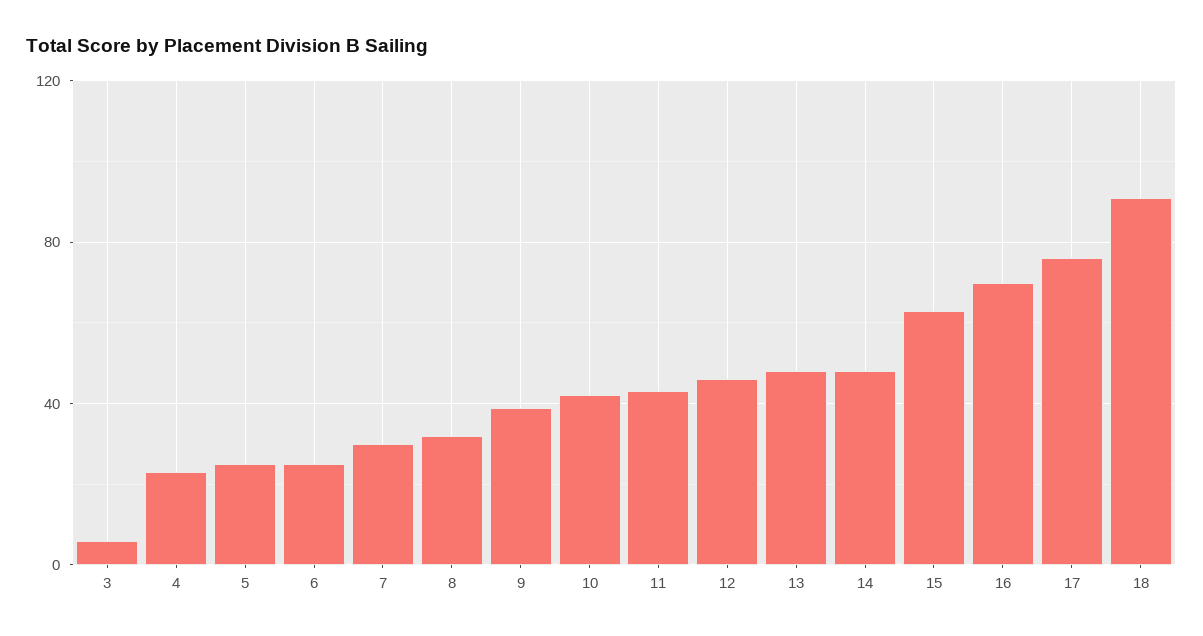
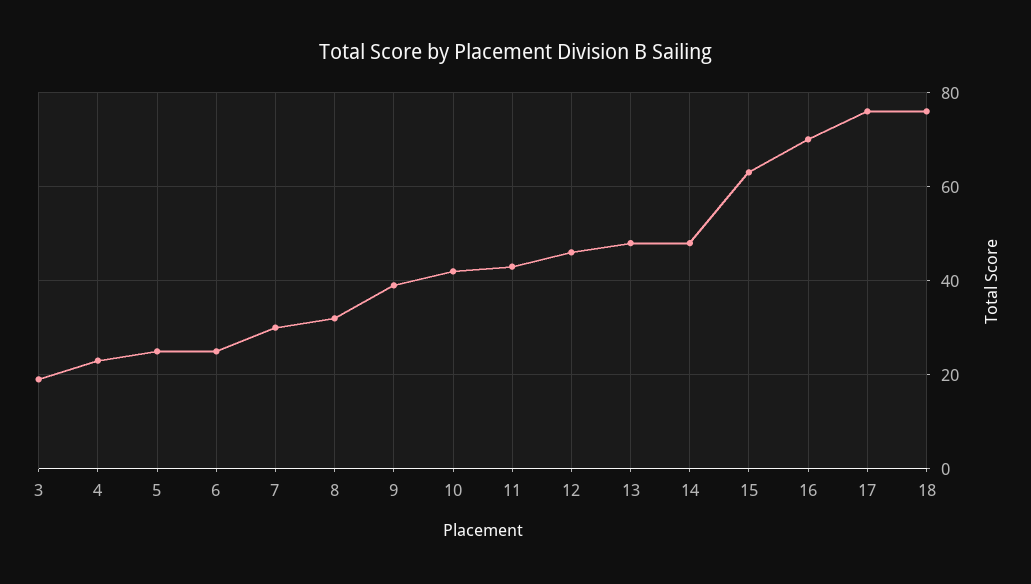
3: 5 -> 20
18: 90 -> 75

